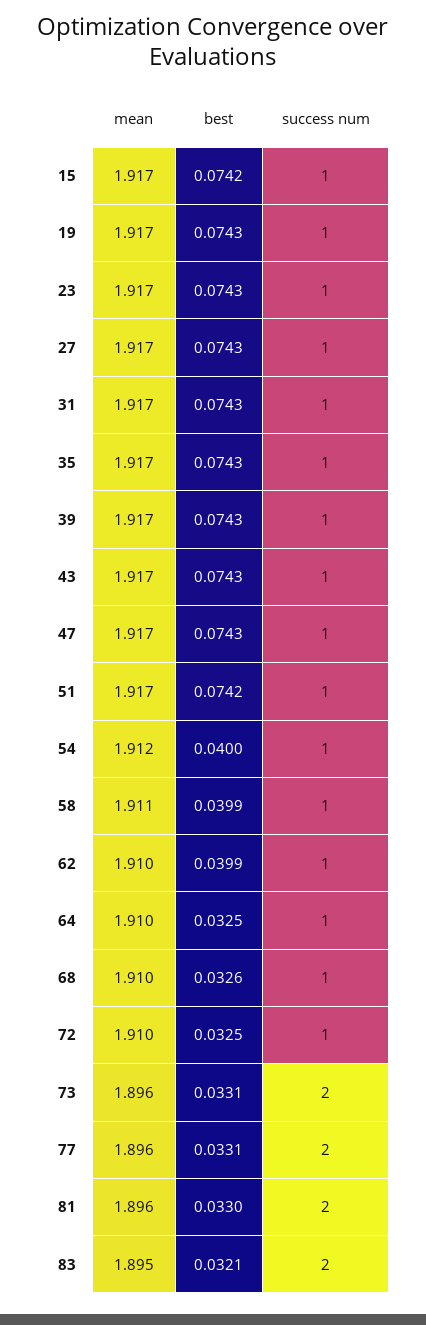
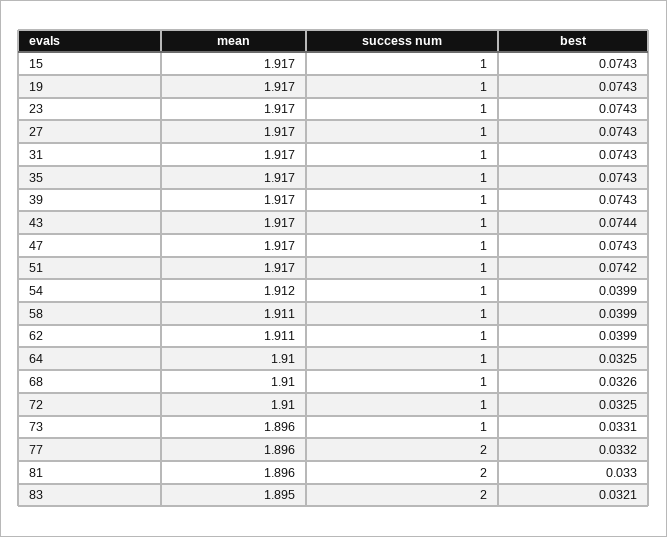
best, 15: 0.0742 -> 0.0743
best, 43: 0.0743 -> 0.0744
best, 54: 0.04 -> 0.0399
mean, 62: 1.91 -> 1.911
success num, 73: 2 -> 1
best, 77: 0.0331 -> 0.0332

